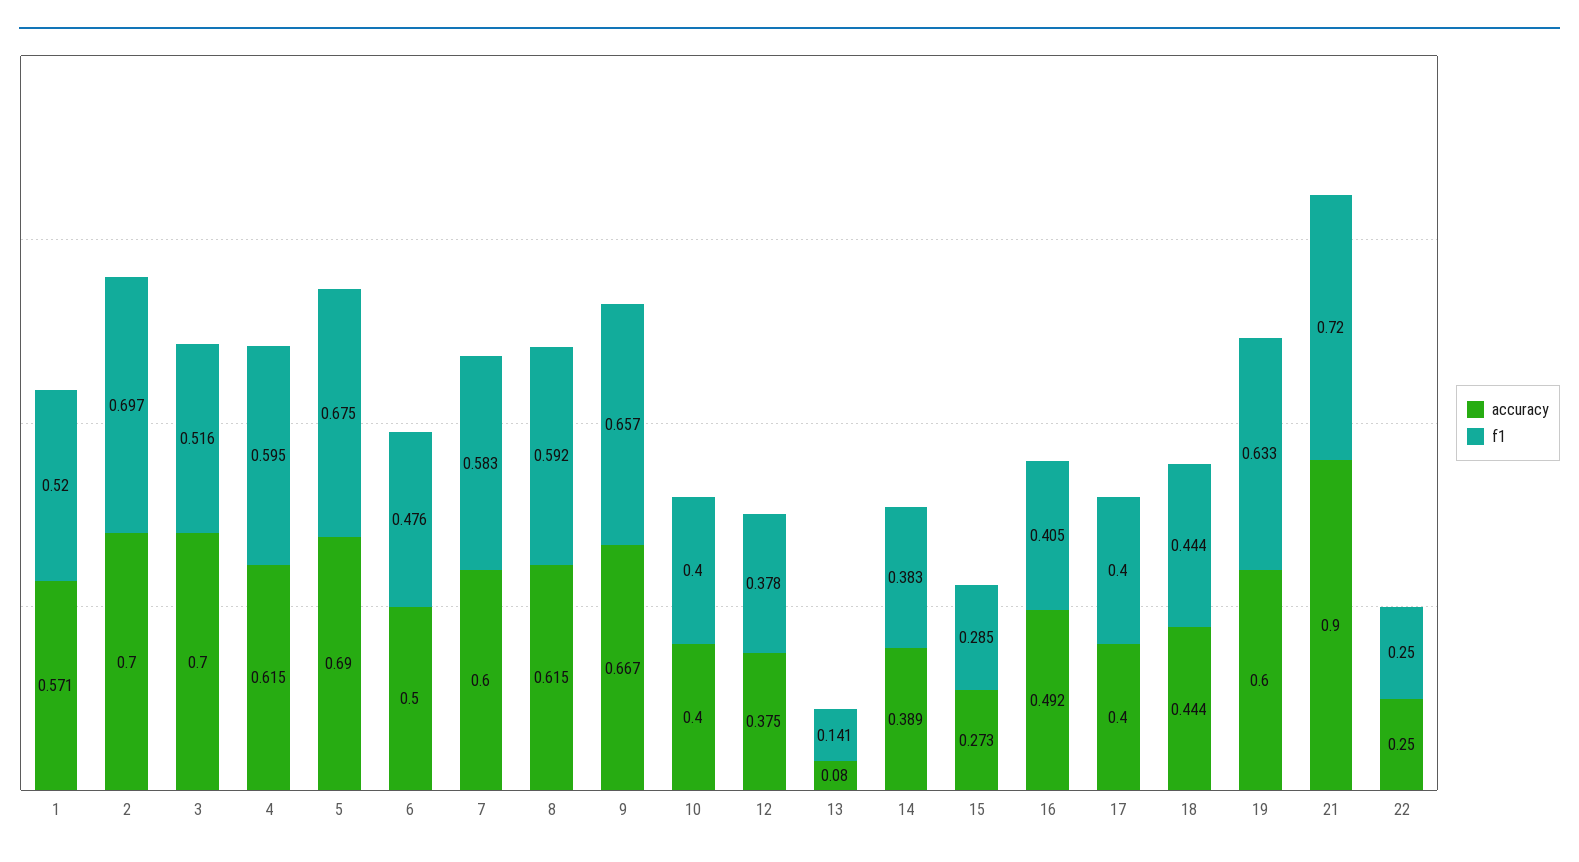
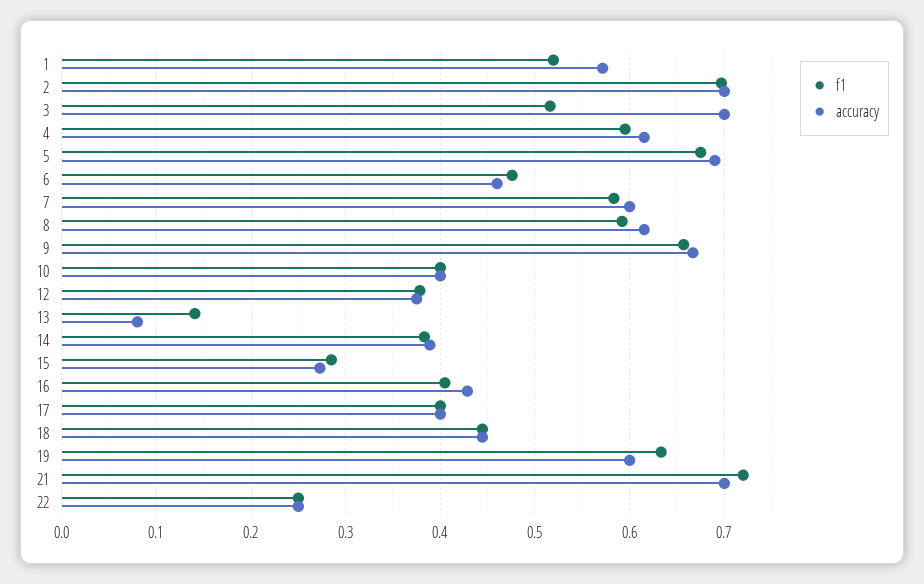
accuracy, 6: 0.5 -> 0.46
accuracy, 16: 0.492 -> 0.43
accuracy, 21: 0.9 -> 0.7

